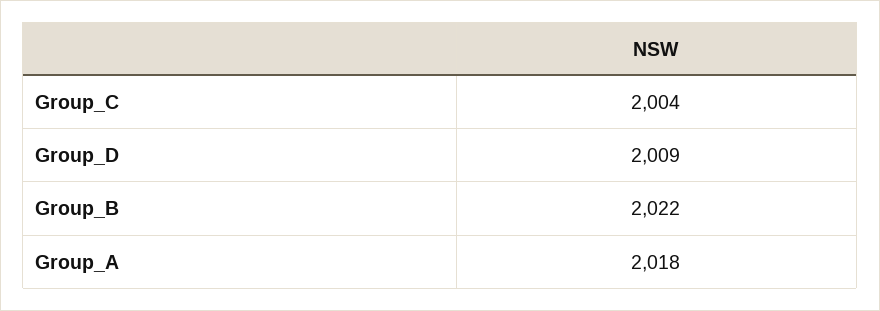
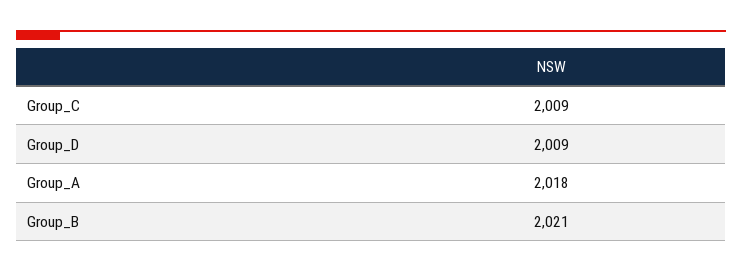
Group_C: 2004 -> 2009
Group_B: 2022 -> 2021

